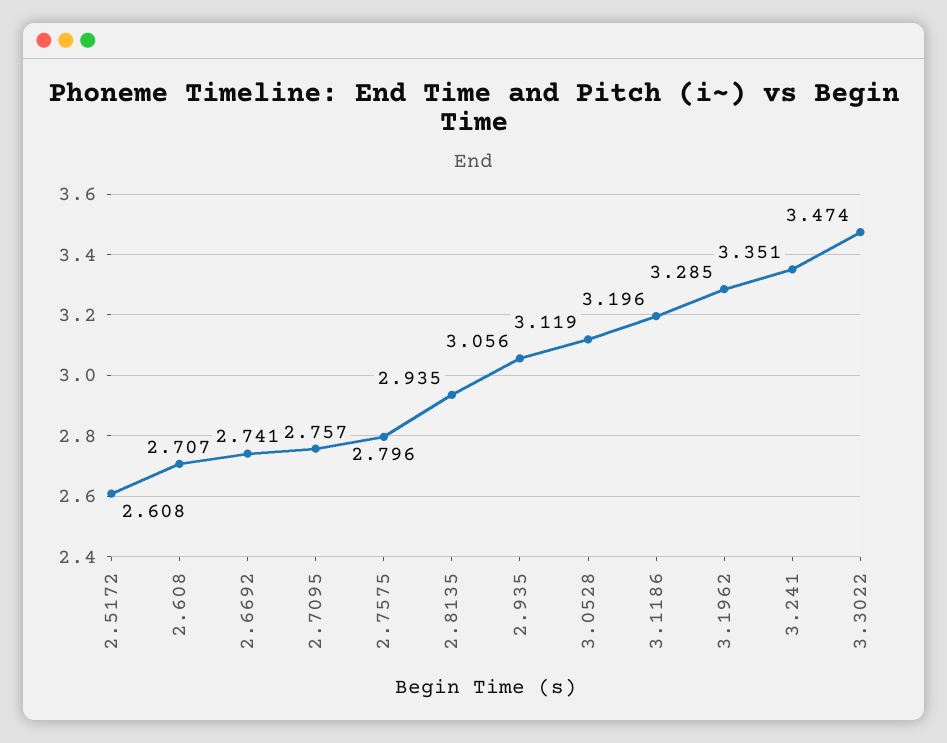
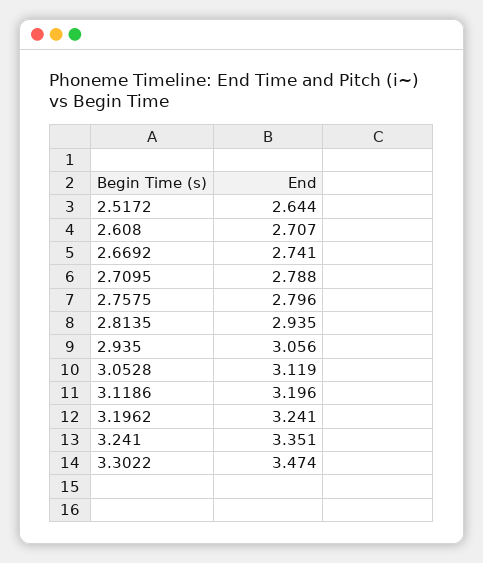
2.5172: 2.608 -> 2.644
2.7095: 2.757 -> 2.788
3.1962: 3.285 -> 3.241

